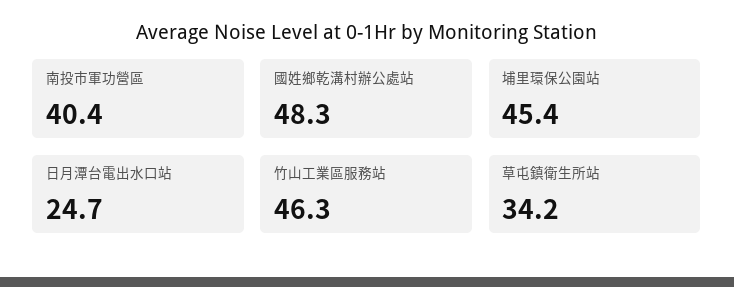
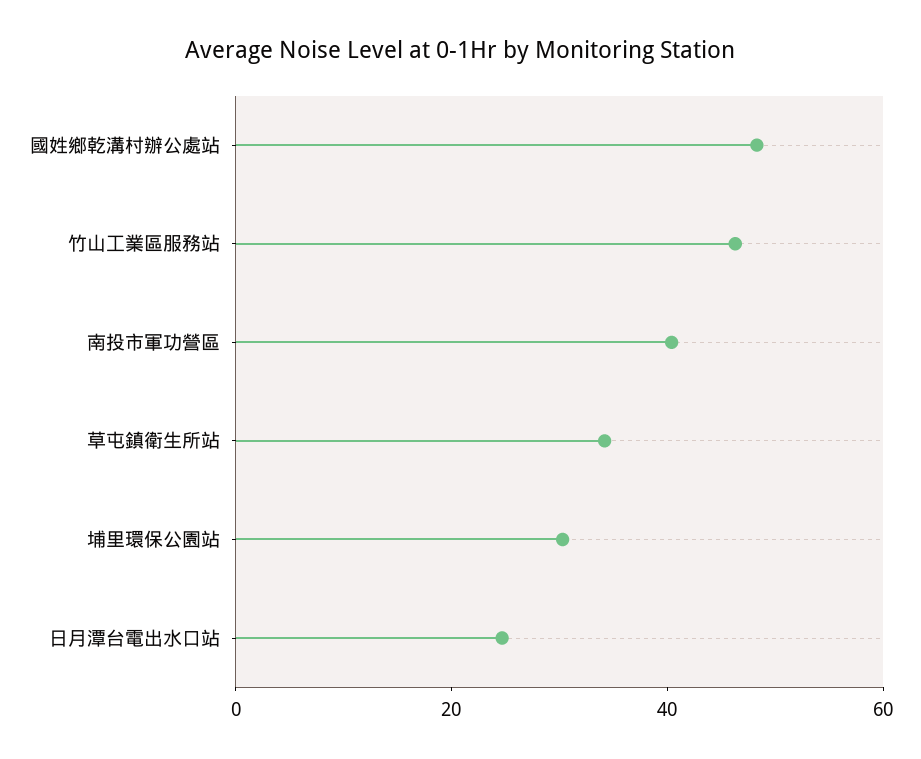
埔里環保公園站: 45.4 -> 30

